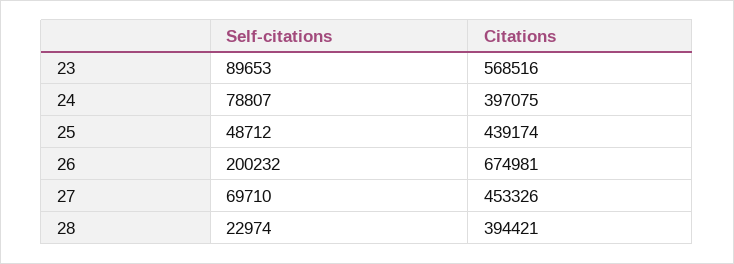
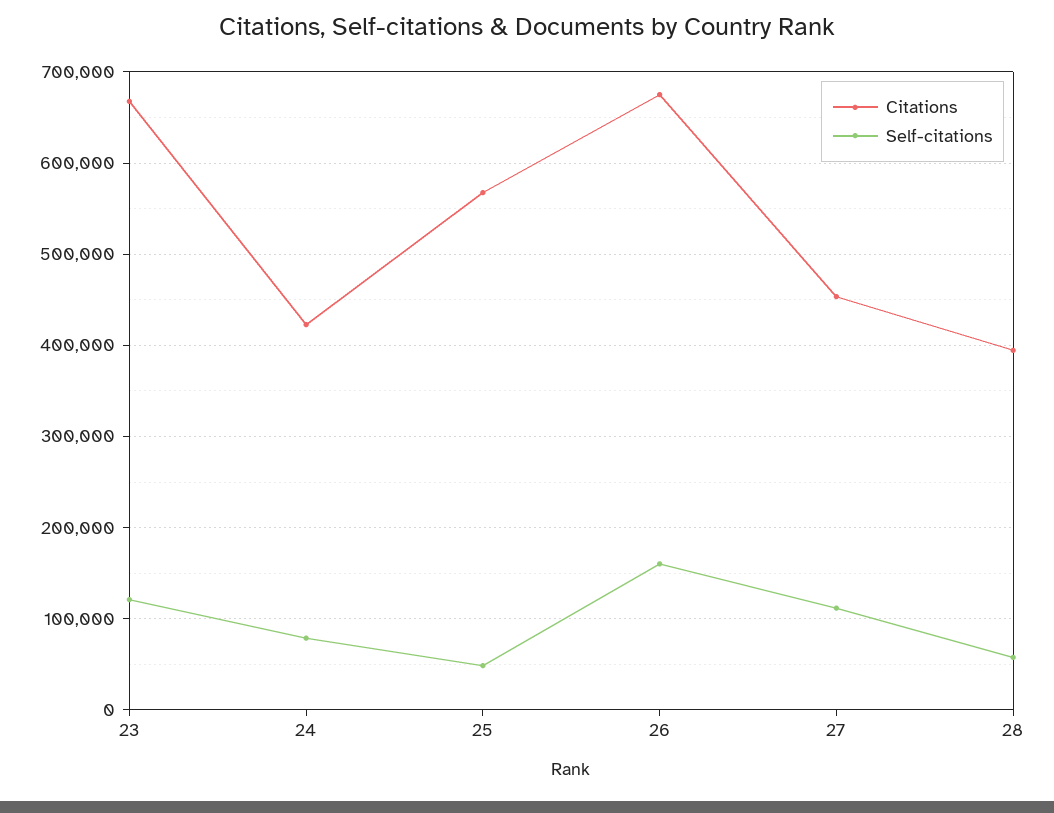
Self-citations, 23: 89653 -> 120000
Citations, 23: 568516 -> 670000
Citations, 24: 397075 -> 420000
Citations, 25: 439174 -> 570000
Self-citations, 26: 200232 -> 160000
Self-citations, 27: 69710 -> 110000
Self-citations, 28: 22974 -> 60000

